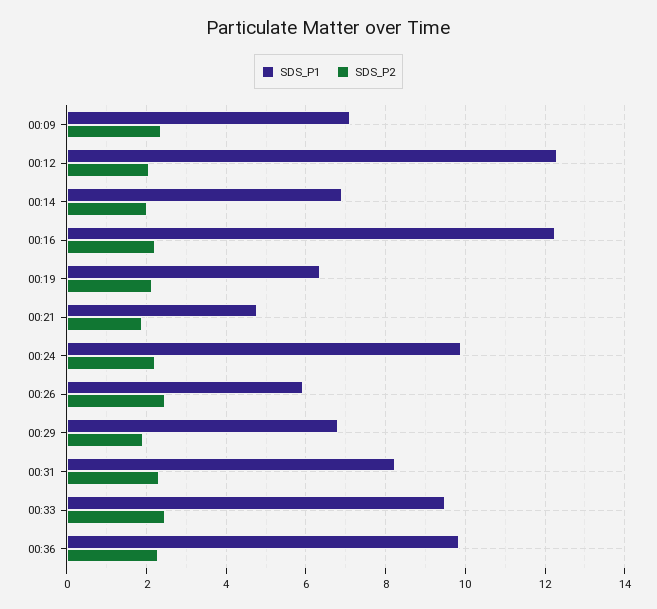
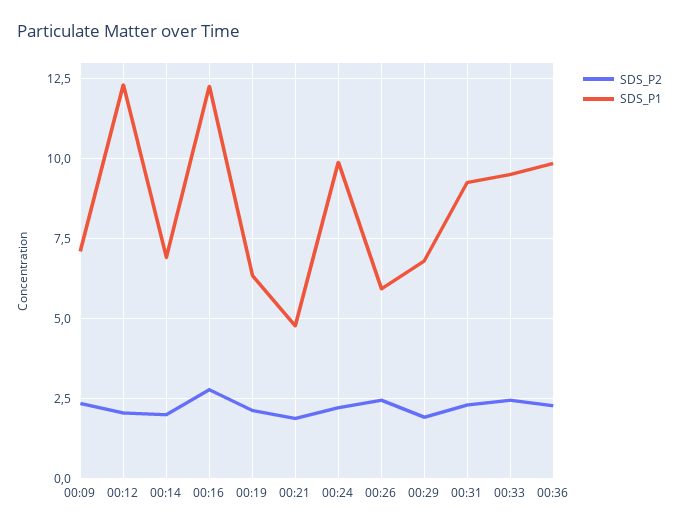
SDS_P2, 00:16: 2.2 -> 2.75
SDS_P1, 00:31: 8.2 -> 9.25

